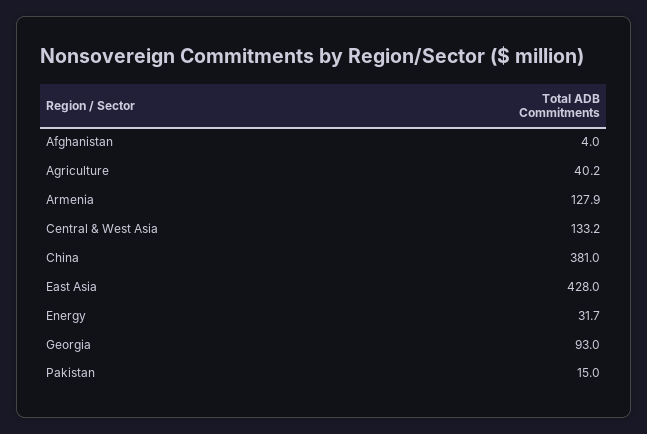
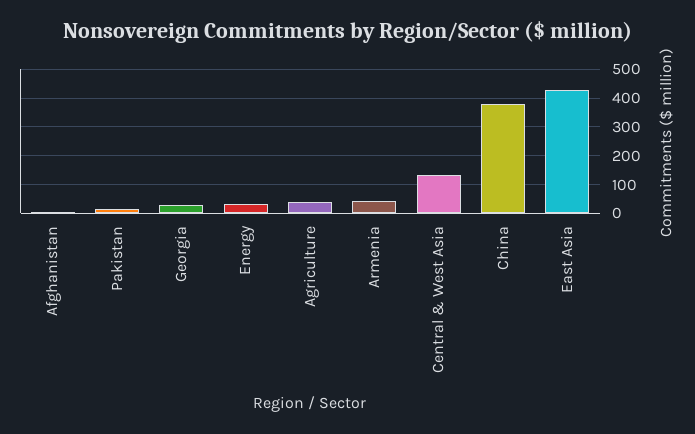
Armenia: 127.9 -> 50
Georgia: 93 -> 25

